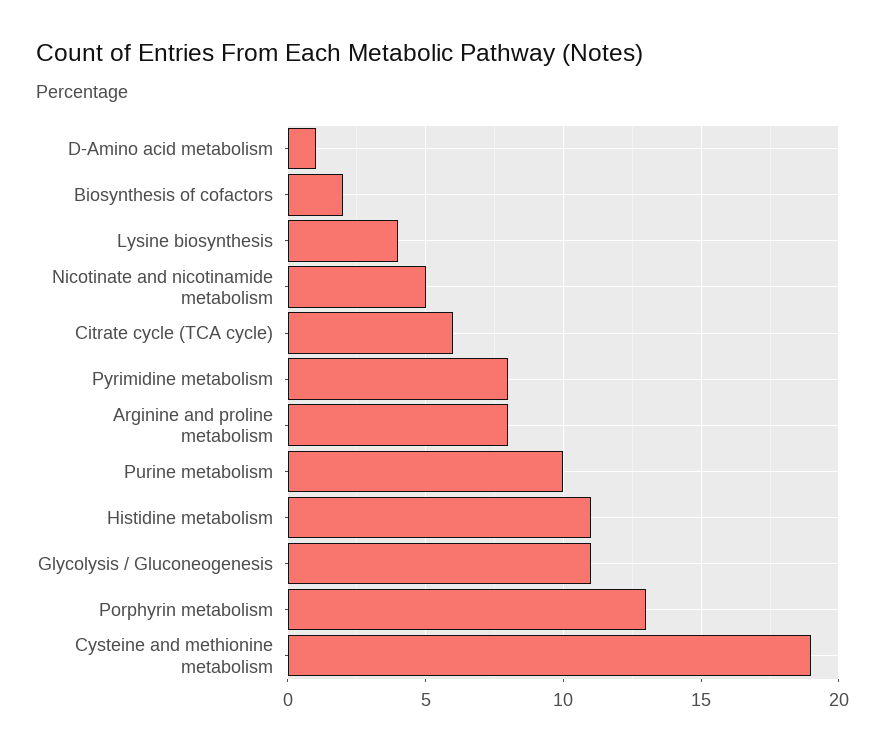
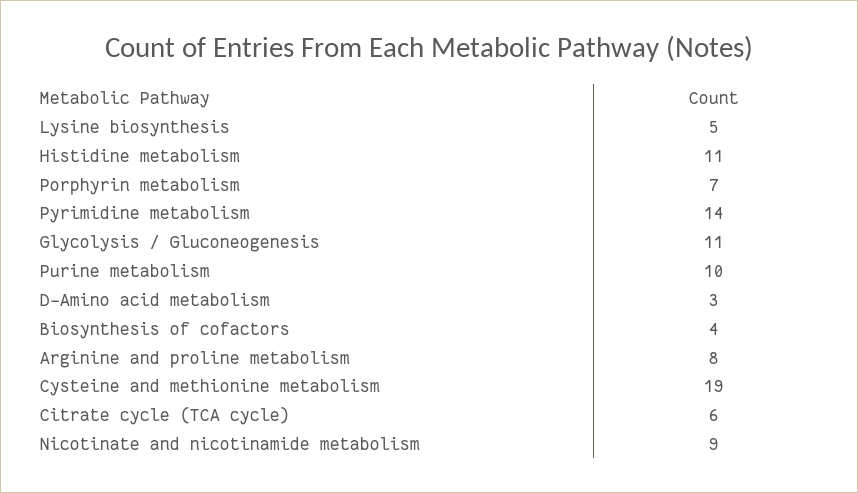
D-Amino acid metabolism: 1 -> 3
Biosynthesis of cofactors: 2 -> 4
Lysine biosynthesis: 4 -> 5
Nicotinate and nicotinamide metabolism: 5 -> 9
Pyrimidine metabolism: 8 -> 14
Porphyrin metabolism: 13 -> 7

